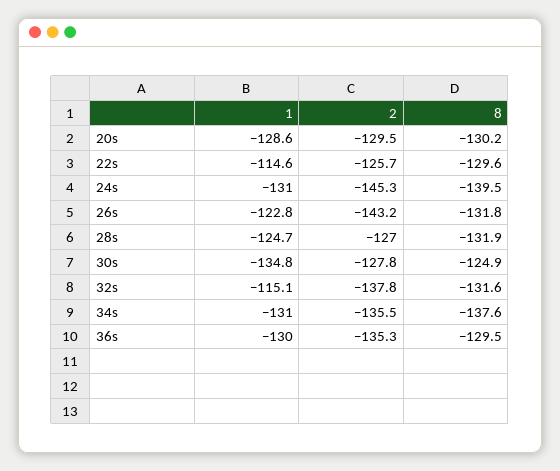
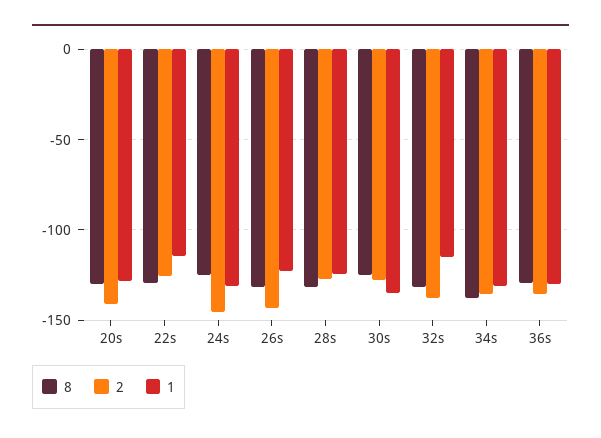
2, 20s: -129.5 -> -140
8, 24s: -139.5 -> -125

